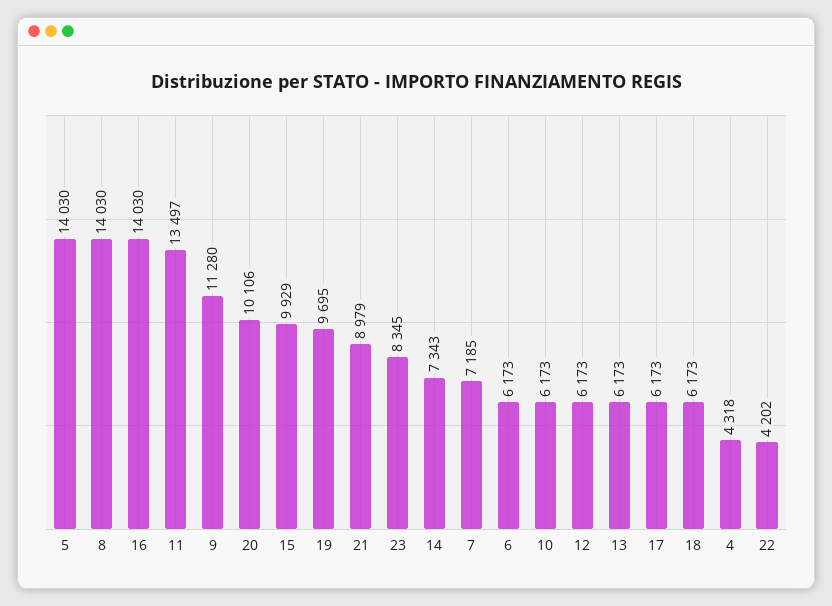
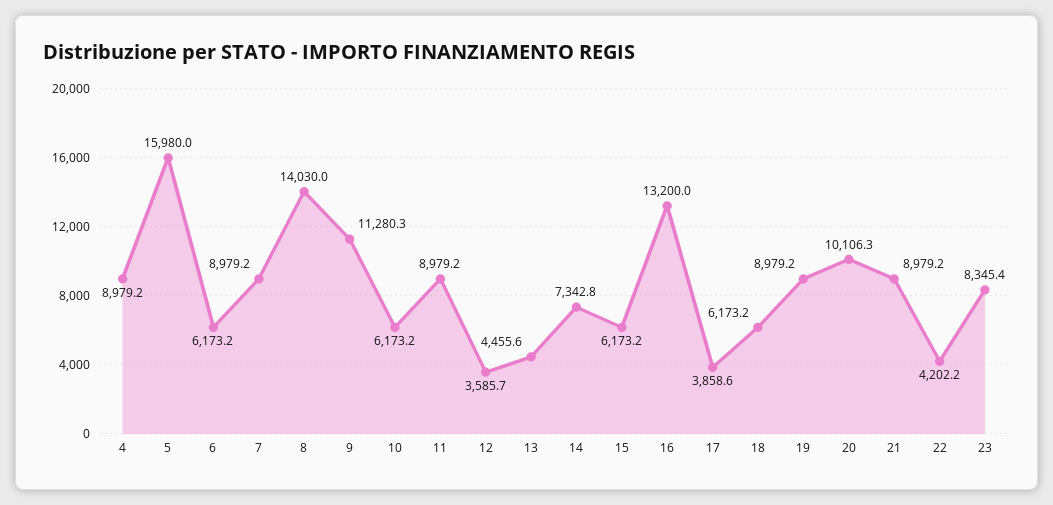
5: 14030 -> 15980
16: 14030 -> 13200
11: 13497 -> 8979.2
15: 9929 -> 6173.2
19: 9695 -> 8979.2
7: 7185 -> 8979.2
12: 6173 -> 3585.7
13: 6173 -> 4455.6
17: 6173 -> 3858.6
4: 4318 -> 8979.2

